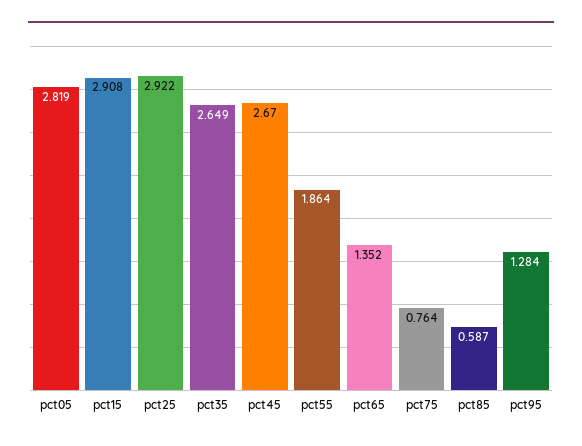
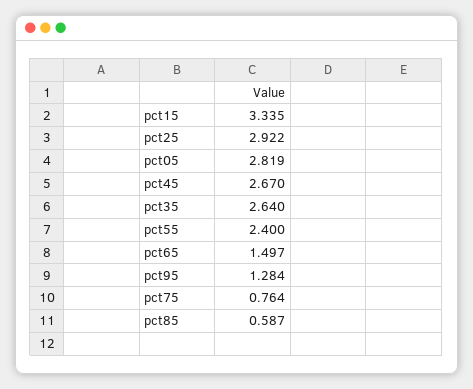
pct15: 2.908 -> 3.335
pct35: 2.649 -> 2.64
pct55: 1.864 -> 2.4
pct65: 1.352 -> 1.497

